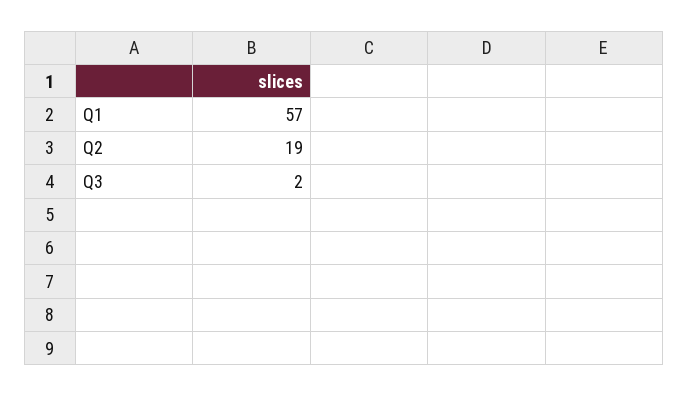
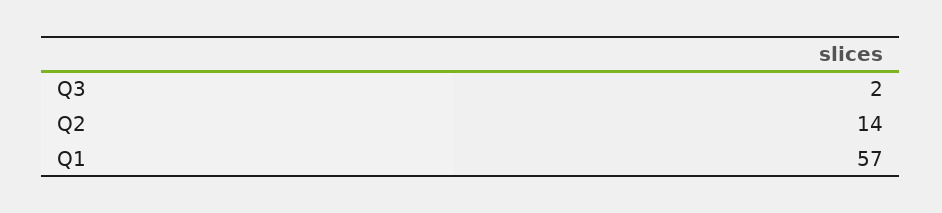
Q2: 19 -> 14

